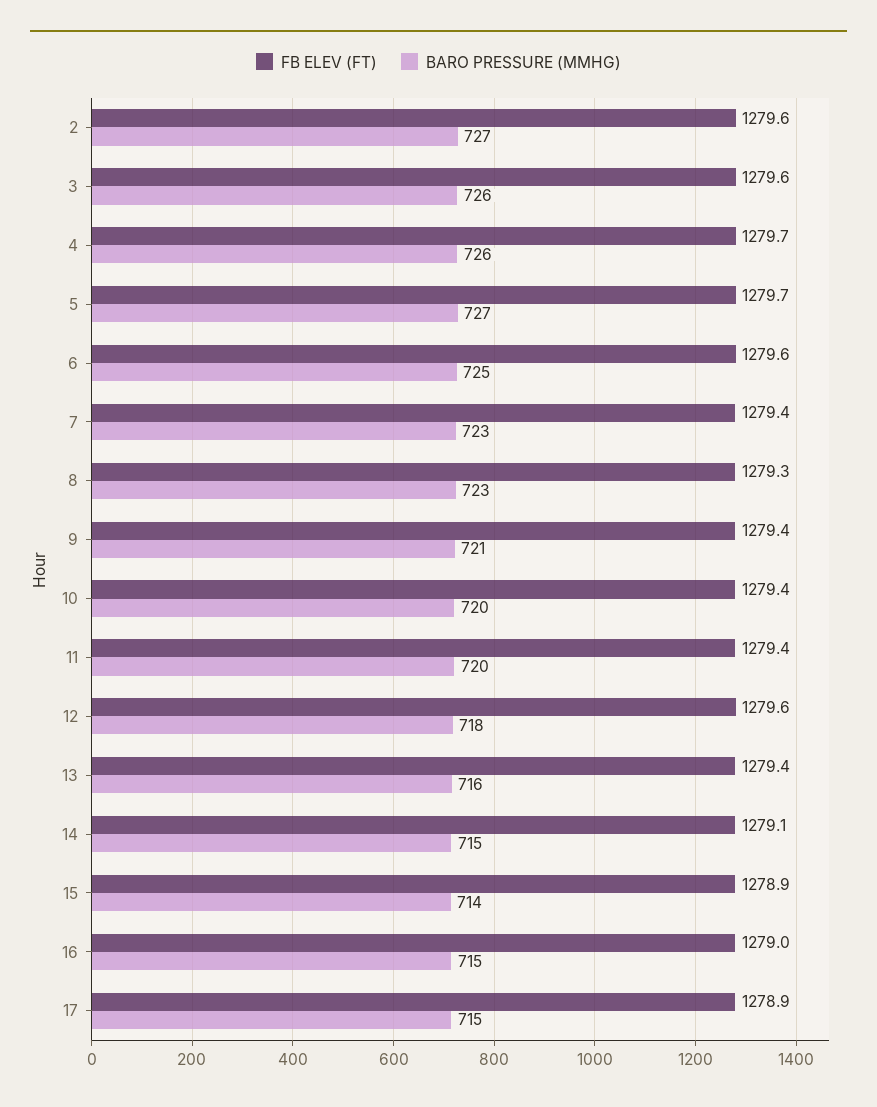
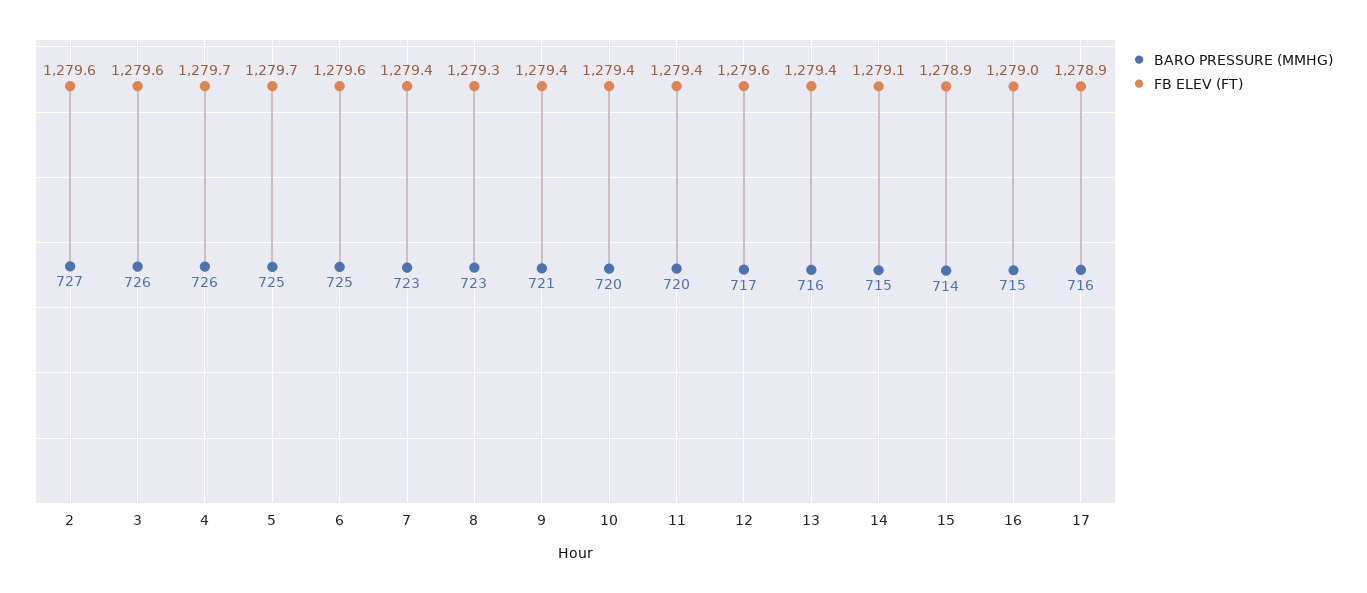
BARO PRESSURE (MMHG), 5: 727 -> 725
BARO PRESSURE (MMHG), 12: 718 -> 717
BARO PRESSURE (MMHG), 17: 715 -> 716

